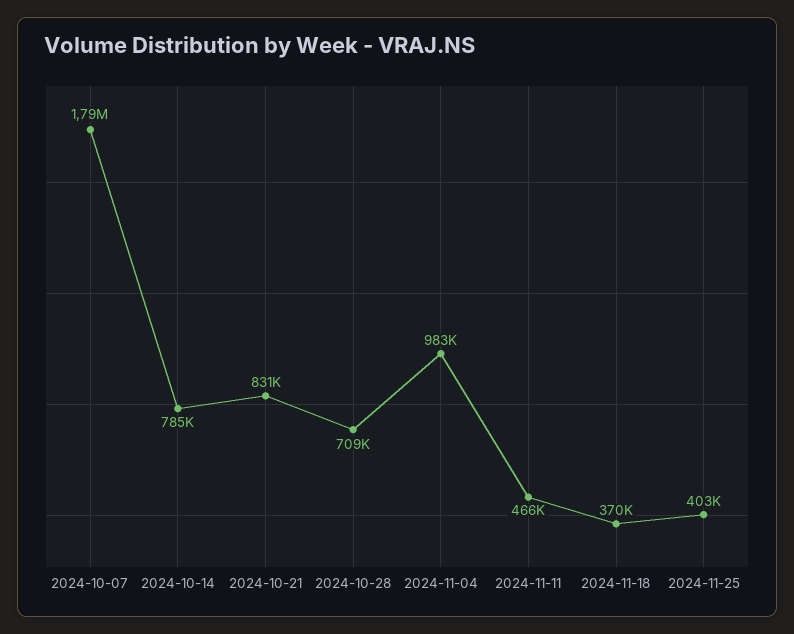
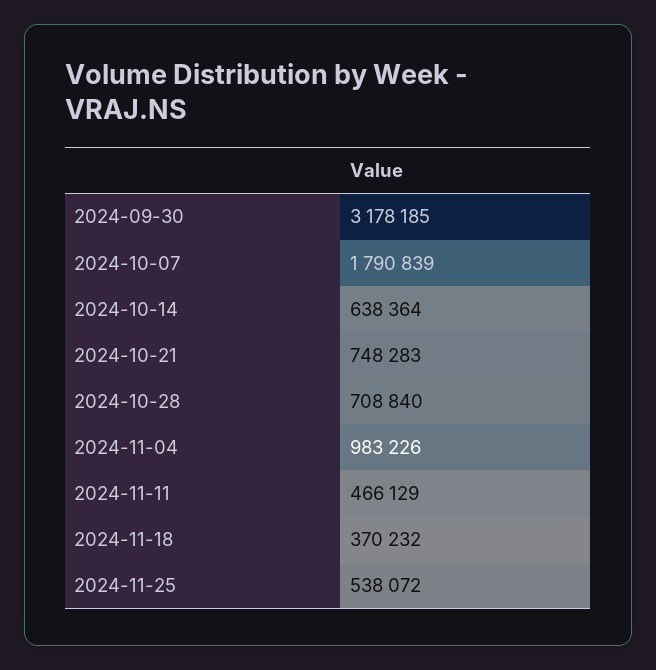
2024-10-14: 785000 -> 638364
2024-10-21: 831000 -> 748283
2024-11-25: 403000 -> 538072
2024-09-30: none -> 3178185

